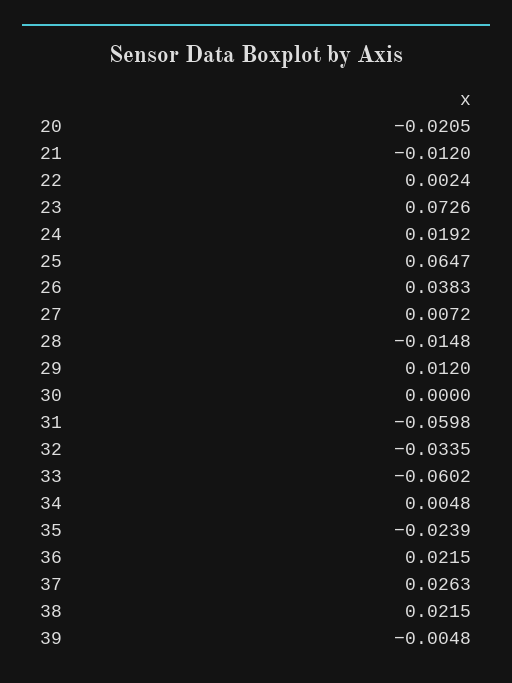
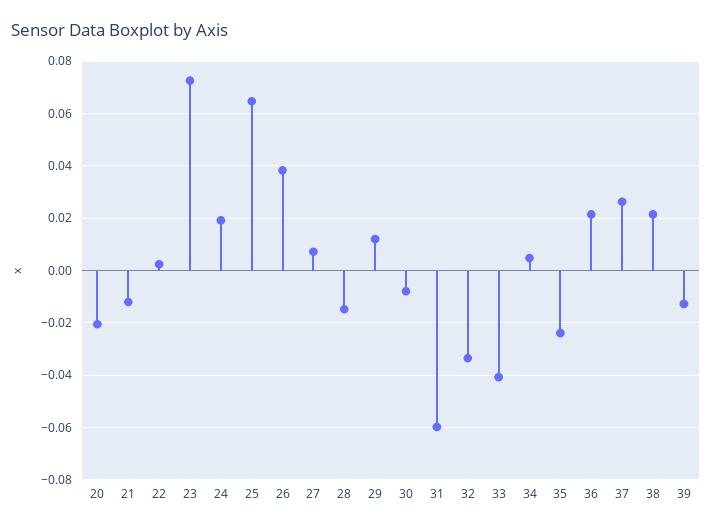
30: 0 -> -0.0075
33: -0.0602 -> -0.04
39: -0.0048 -> -0.0125

